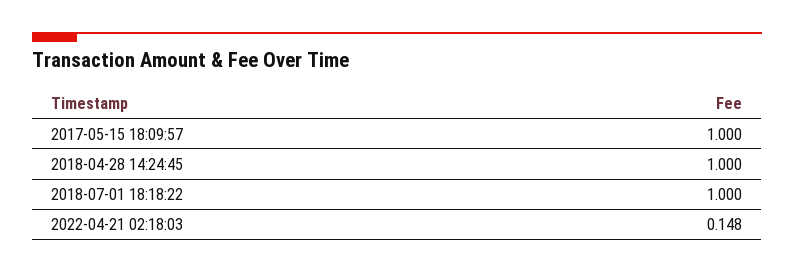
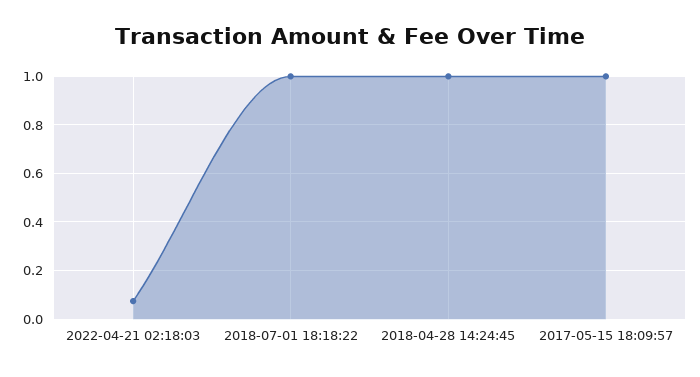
2022-04-21 02:18:03: 0.148 -> 0.075

